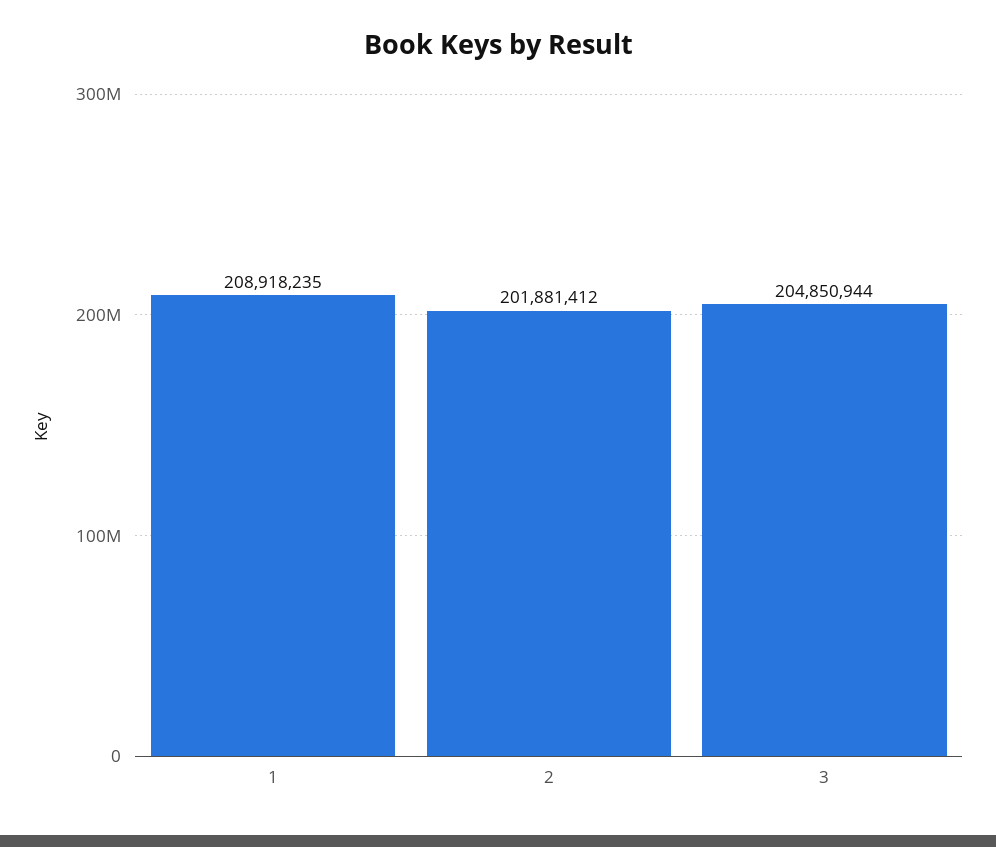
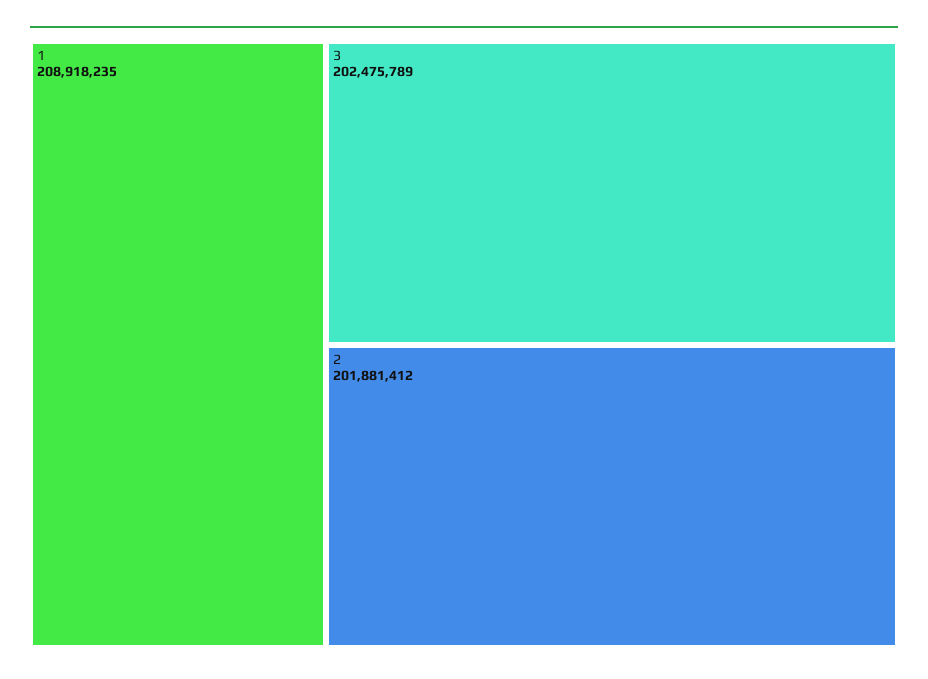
3: 204850944 -> 202475789

